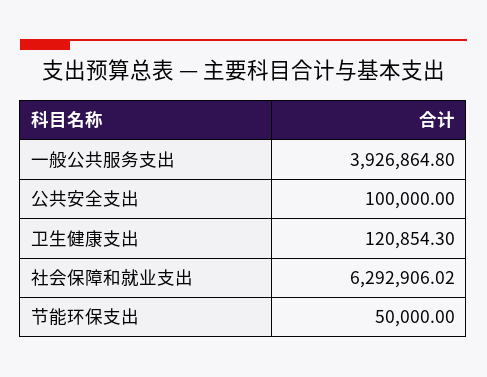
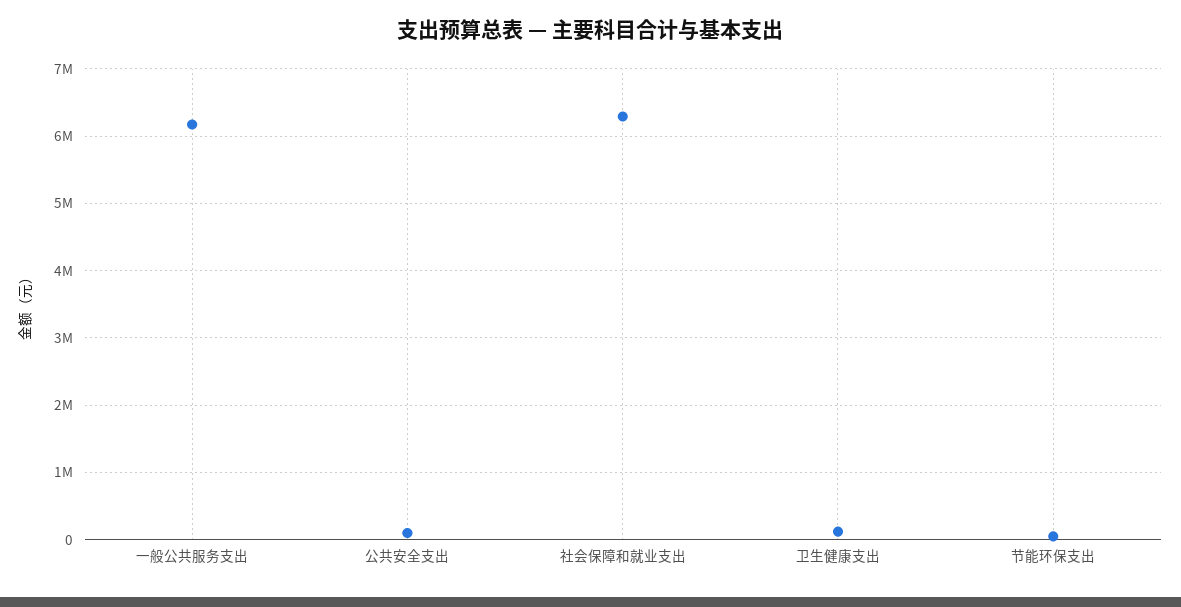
一般公共服务支出: 3926864.8 -> 6200000

